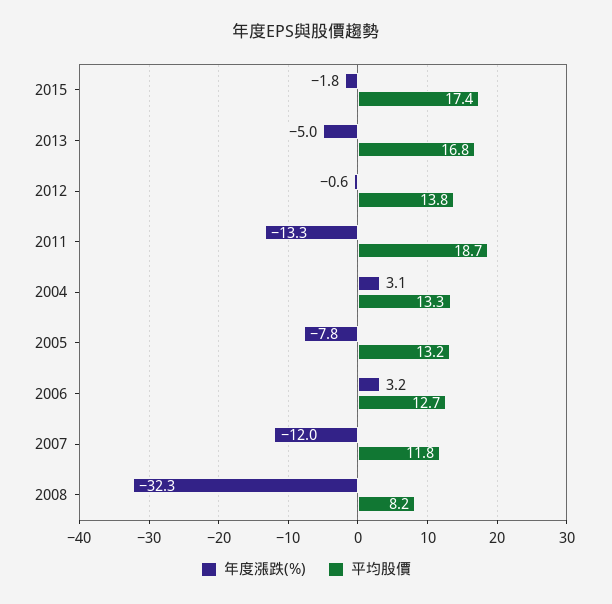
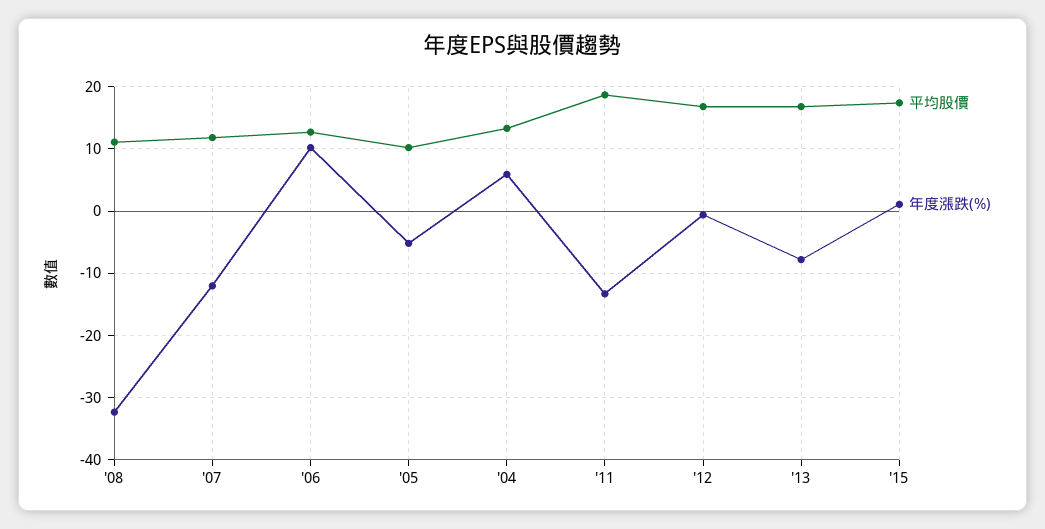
年度漲跌(%), 2015: -1.8 -> 1
年度漲跌(%), 2013: -5 -> -8
平均股價, 2012: 13.8 -> 17
年度漲跌(%), 2004: 3.1 -> 6
年度漲跌(%), 2005: -7.8 -> -5
平均股價, 2005: 13.2 -> 10
年度漲跌(%), 2006: 3.2 -> 10
平均股價, 2008: 8.2 -> 11

